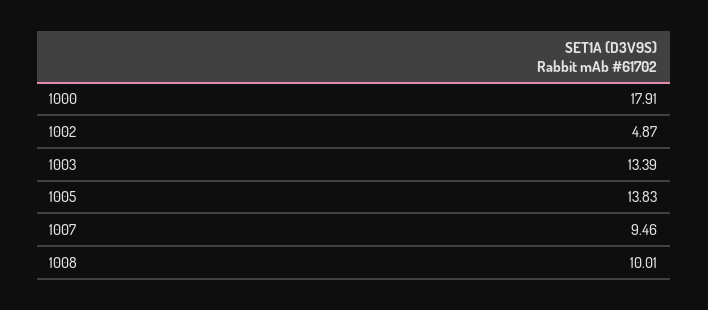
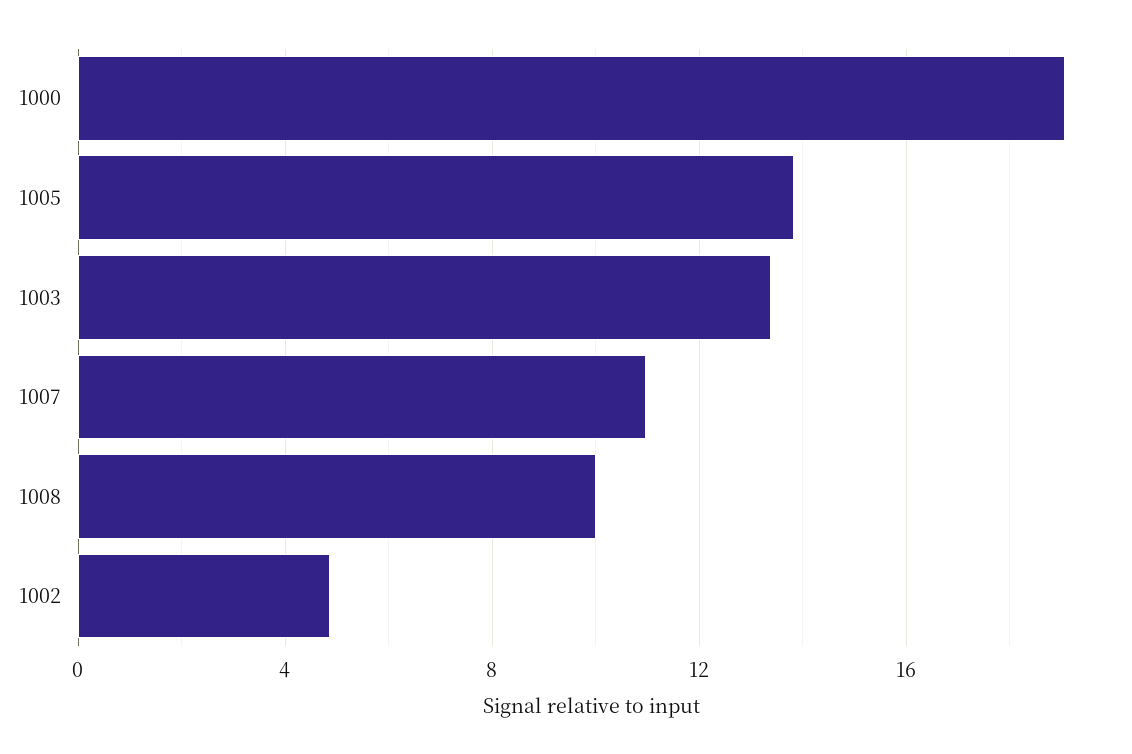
1000: 17.91 -> 19
1007: 9.46 -> 11

